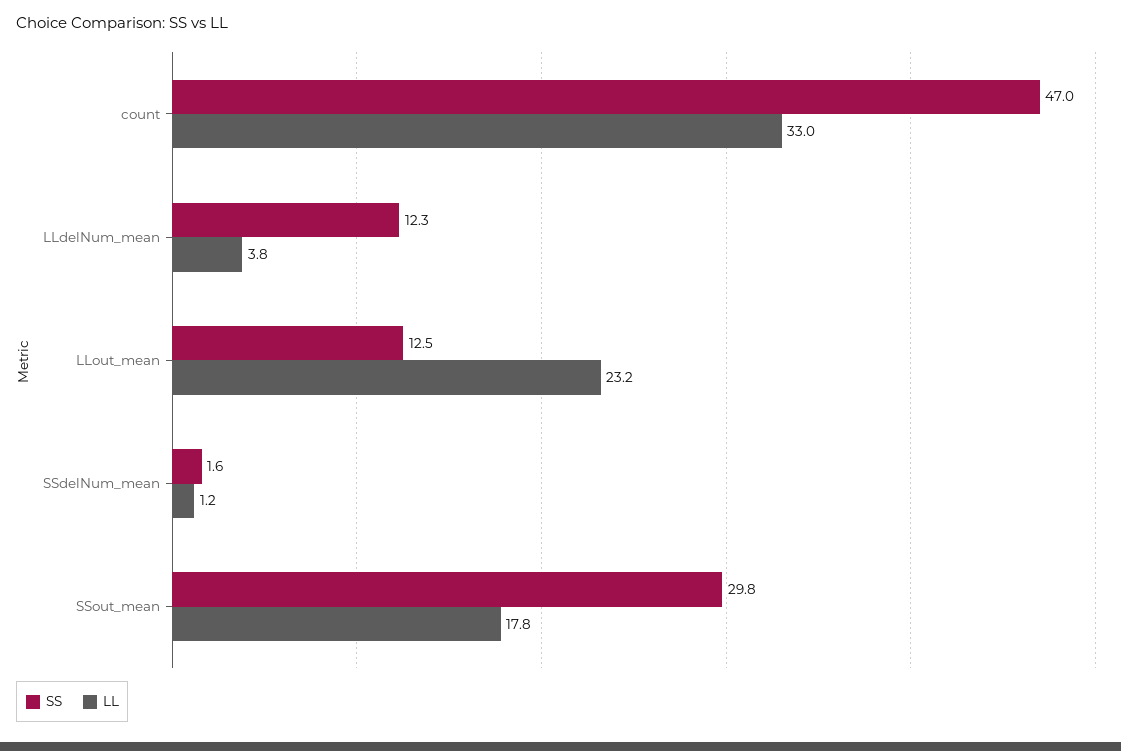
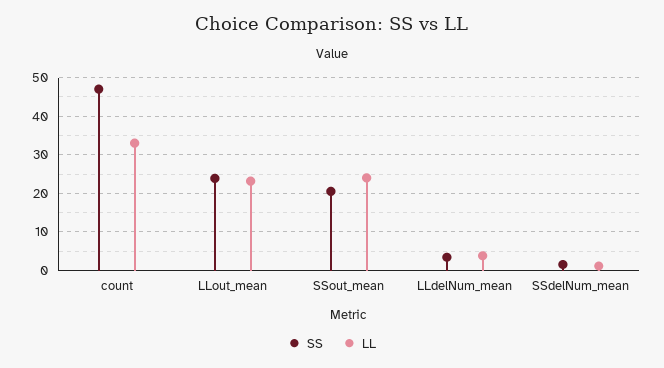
SS, LLdelNum_mean: 12.3 -> 4
SS, LLout_mean: 12.5 -> 24
SS, SSout_mean: 29.8 -> 20
LL, SSout_mean: 17.8 -> 24

